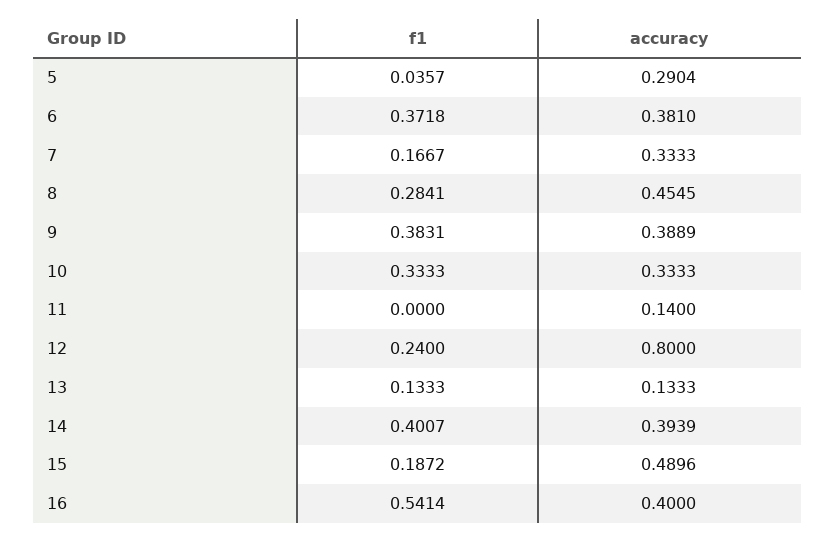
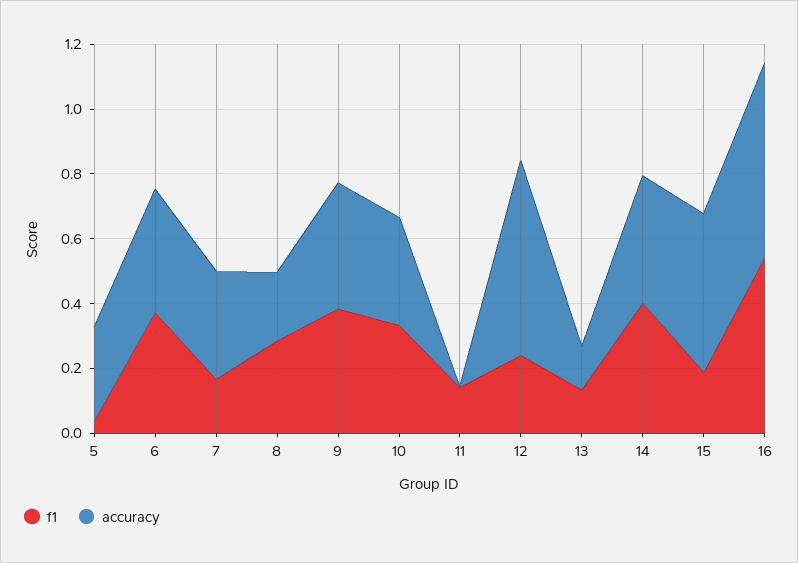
accuracy, 8: 0.4545 -> 0.2
f1, 11: 0 -> 0.15
accuracy, 11: 0.14 -> 0
accuracy, 12: 0.8 -> 0.6
accuracy, 16: 0.4 -> 0.6

